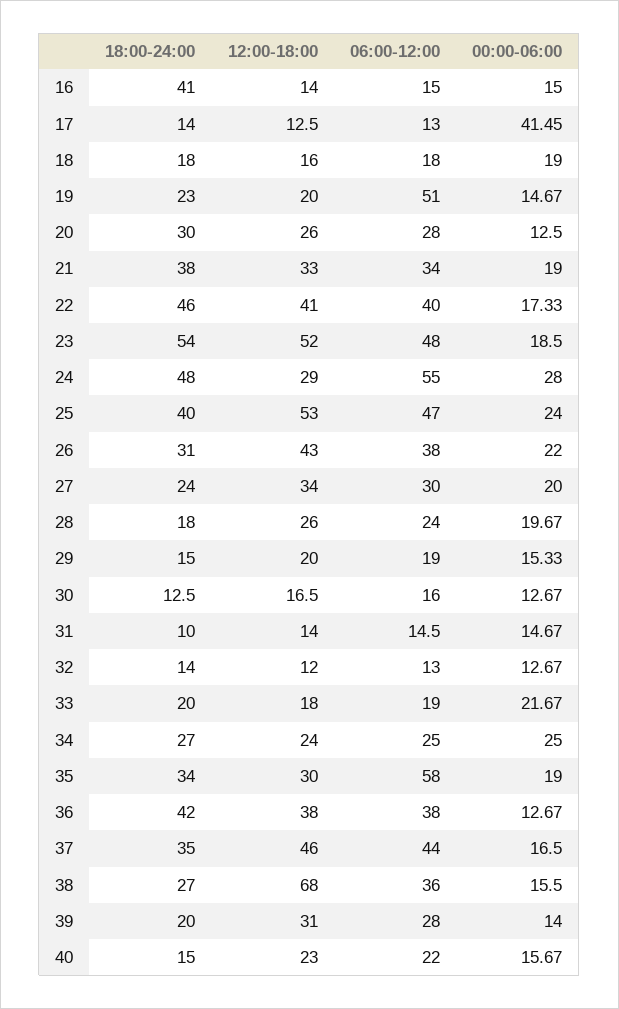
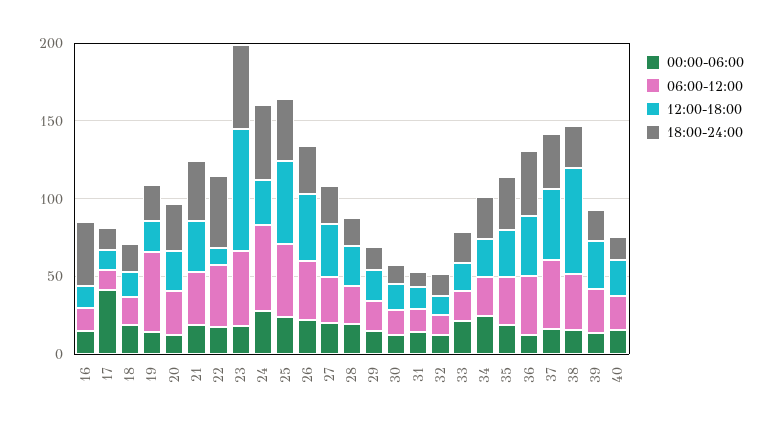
12:00-18:00, 22: 41 -> 10
12:00-18:00, 23: 52 -> 80
06:00-12:00, 35: 58 -> 30

